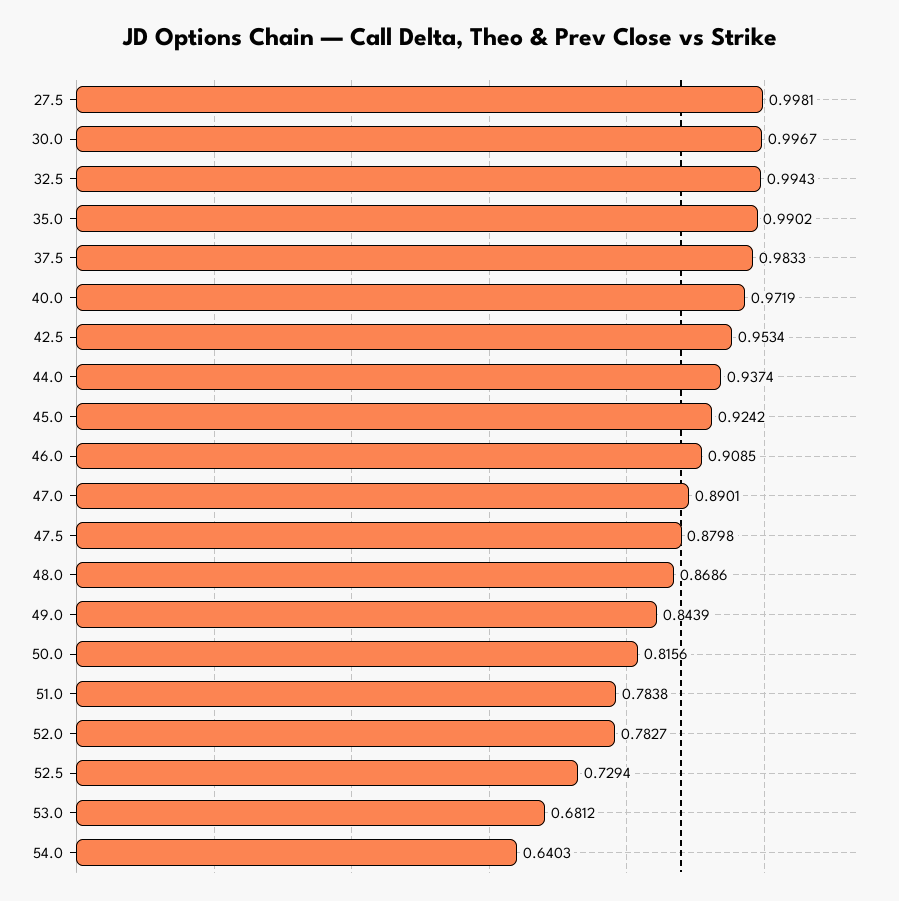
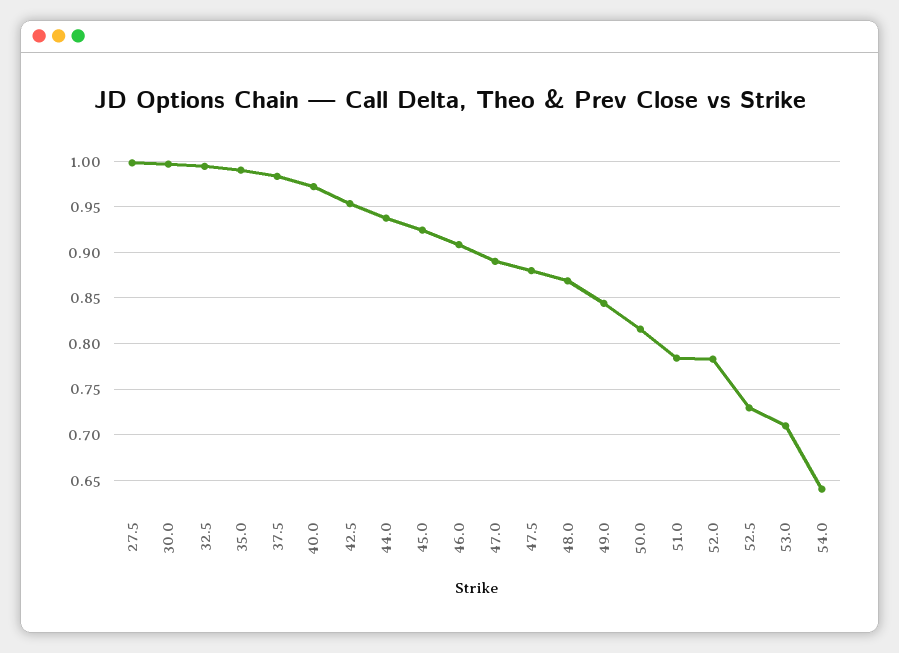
53.0: 0.6812 -> 0.71

